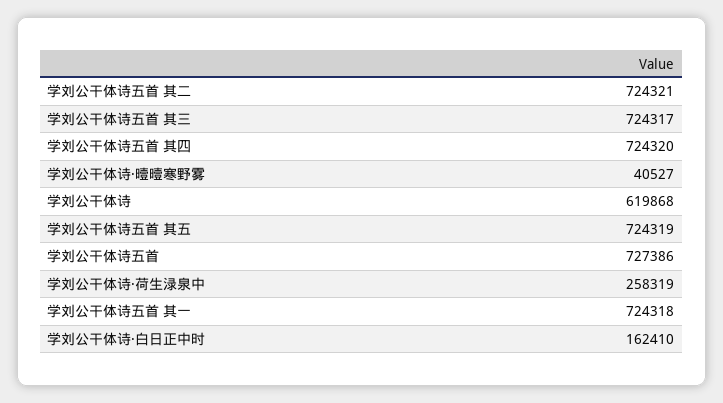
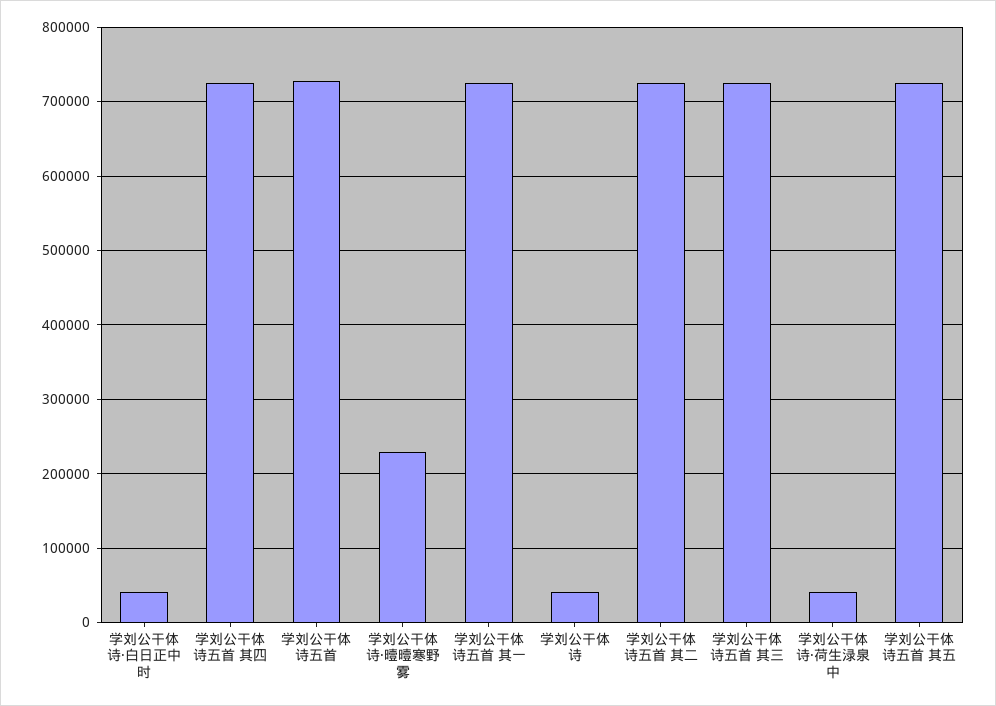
学刘公干体诗·曀曀寒野雾: 40527 -> 230000
学刘公干体诗: 619868 -> 40000
学刘公干体诗·荷生渌泉中: 258319 -> 40000
学刘公干体诗·白日正中时: 162410 -> 40000

